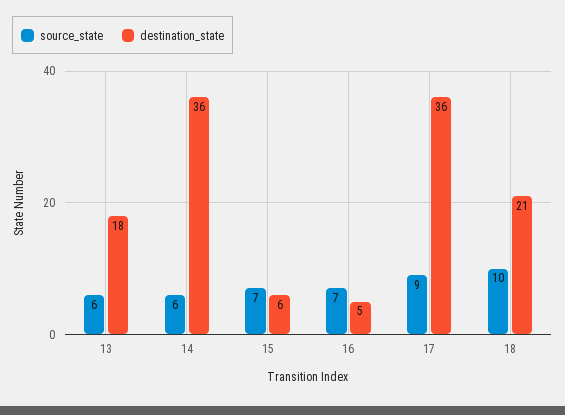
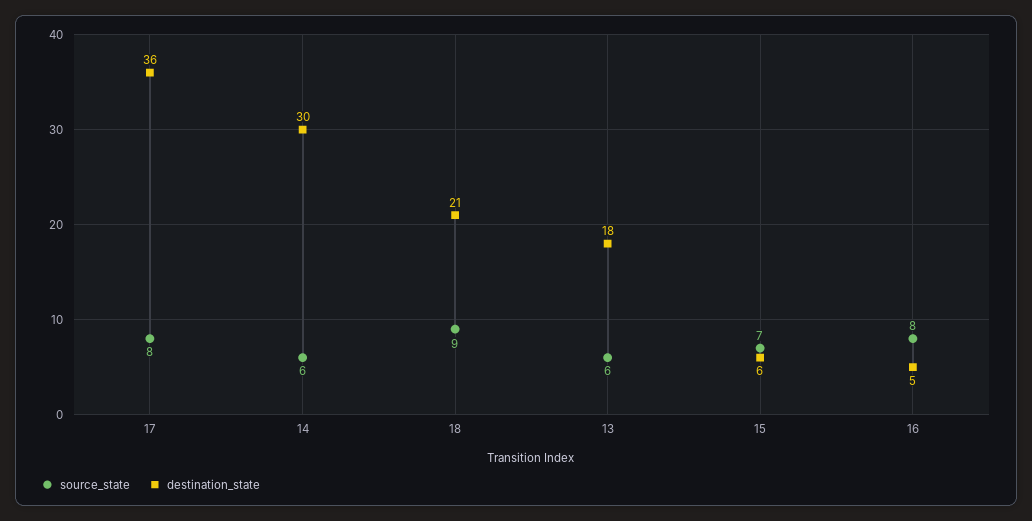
destination_state, 14: 36 -> 30
source_state, 16: 7 -> 8
source_state, 17: 9 -> 8
source_state, 18: 10 -> 9

